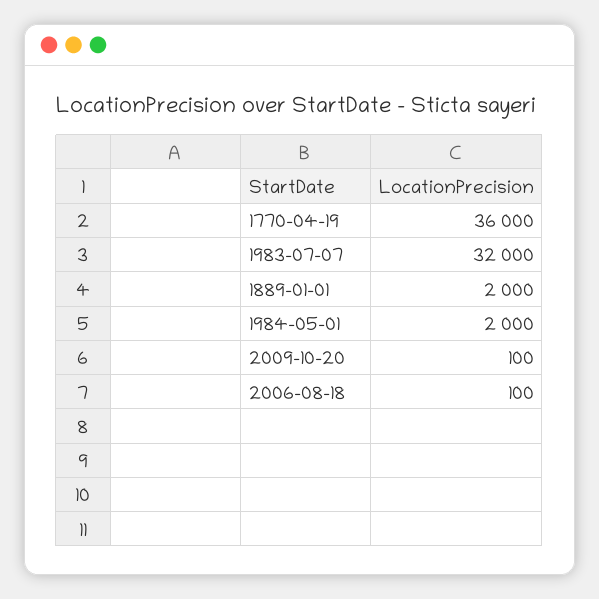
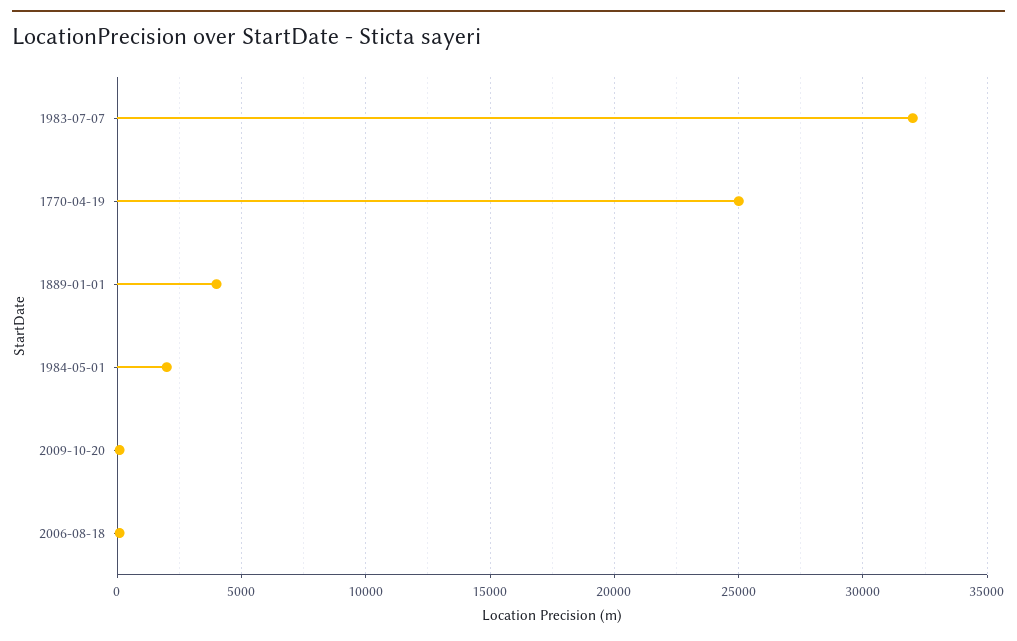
1770-04-19: 36000 -> 25000
1889-01-01: 2000 -> 4000

